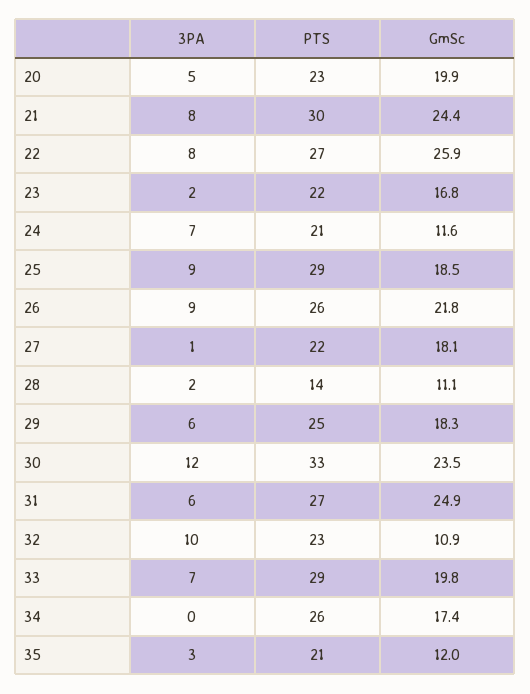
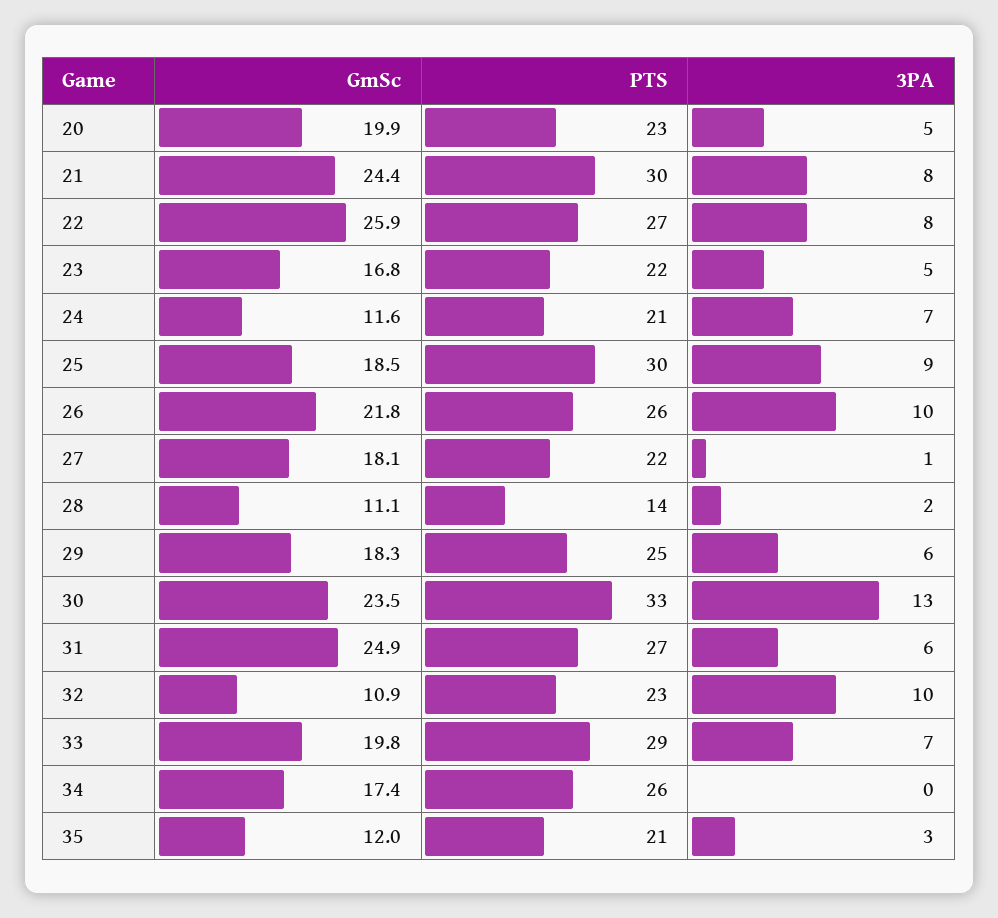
3PA, 23: 2 -> 5
PTS, 25: 29 -> 30
3PA, 26: 9 -> 10
3PA, 30: 12 -> 13

